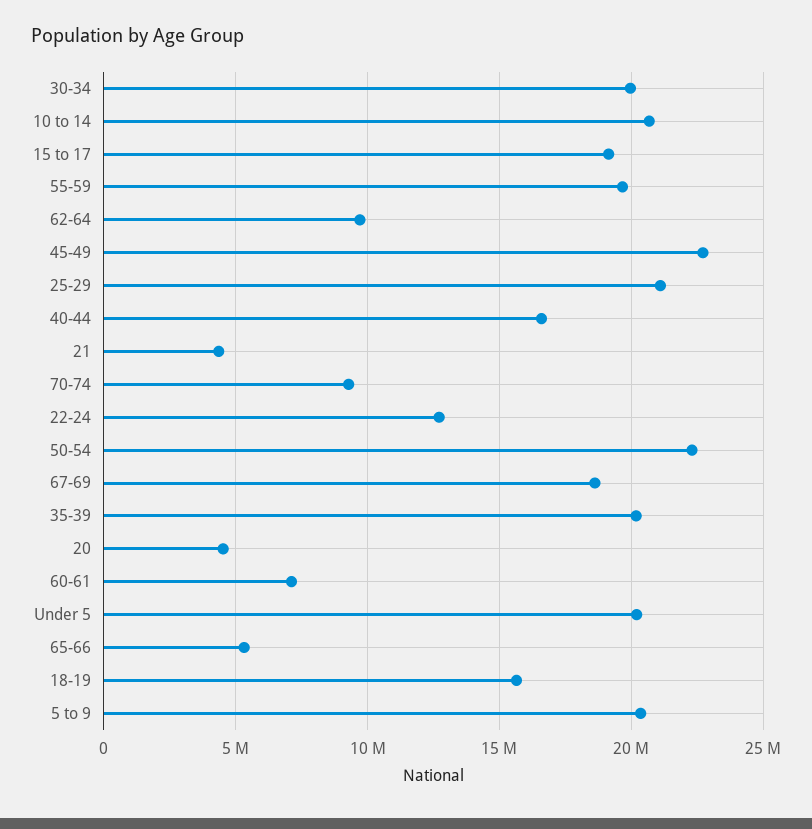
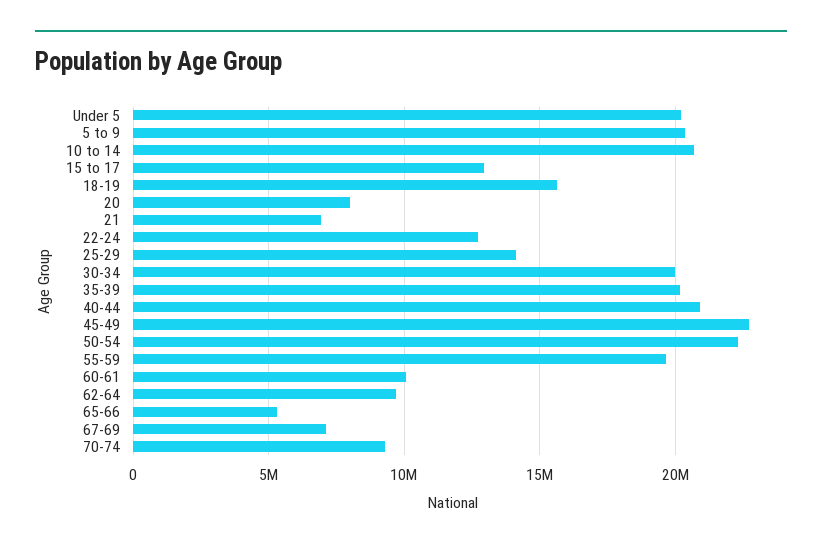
15 to 17: 19000000 -> 13000000
25-29: 21000000 -> 14000000
40-44: 16500000 -> 21000000
21: 4500000 -> 7000000
67-69: 18500000 -> 7000000
20: 4500000 -> 8000000
60-61: 7000000 -> 10000000

